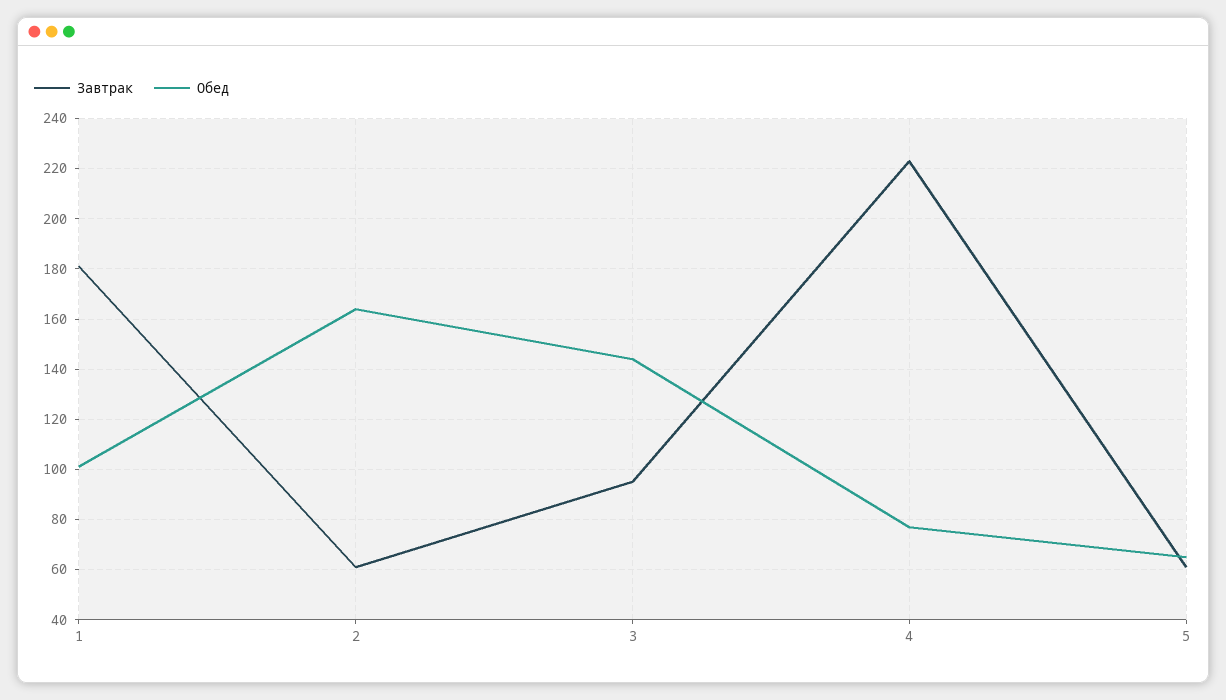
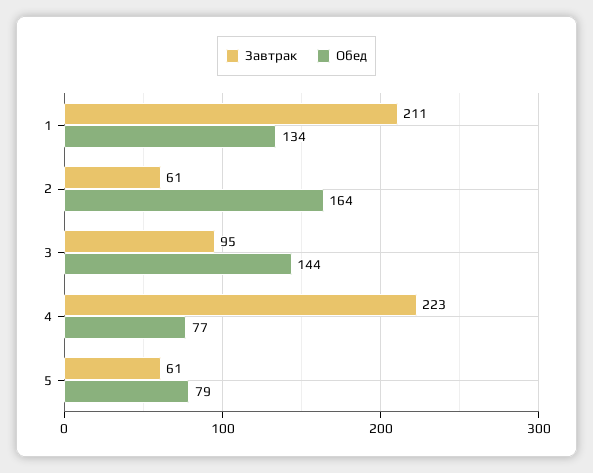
Завтрак, 1: 180 -> 211
Обед, 1: 100 -> 134
Обед, 5: 65 -> 79

